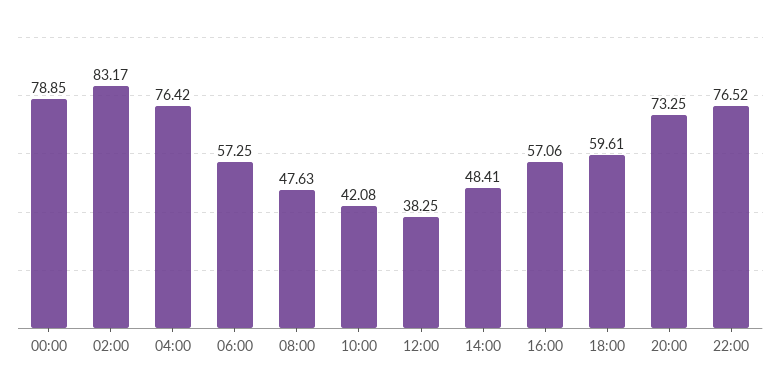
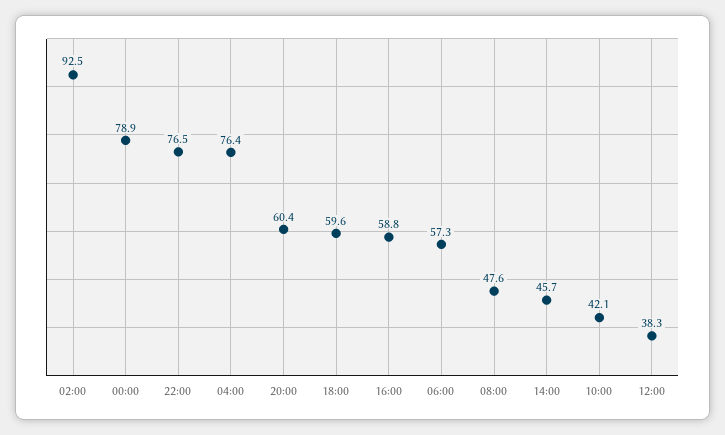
02:00: 83.17 -> 92.5
14:00: 48.41 -> 45.7
16:00: 57.06 -> 58.8
20:00: 73.25 -> 60.4

